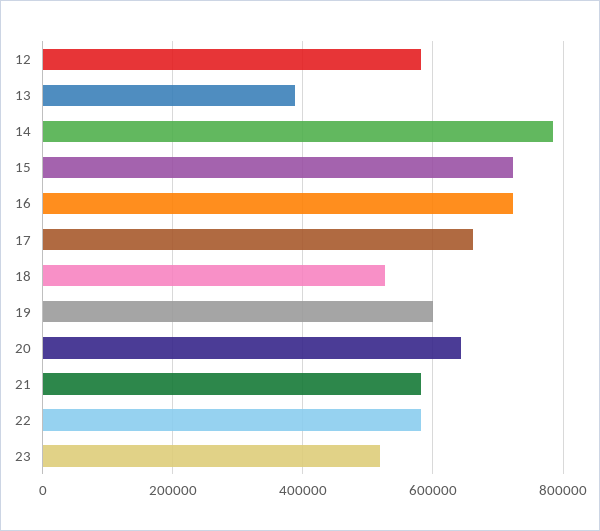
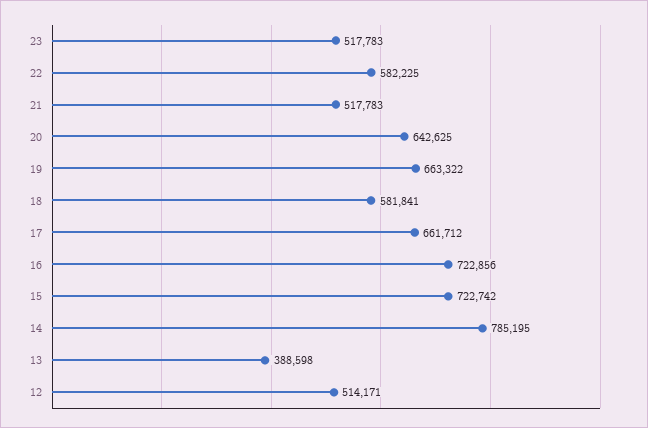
12: 580000 -> 514171
18: 520000 -> 581841
19: 600000 -> 663322
21: 580000 -> 517783

